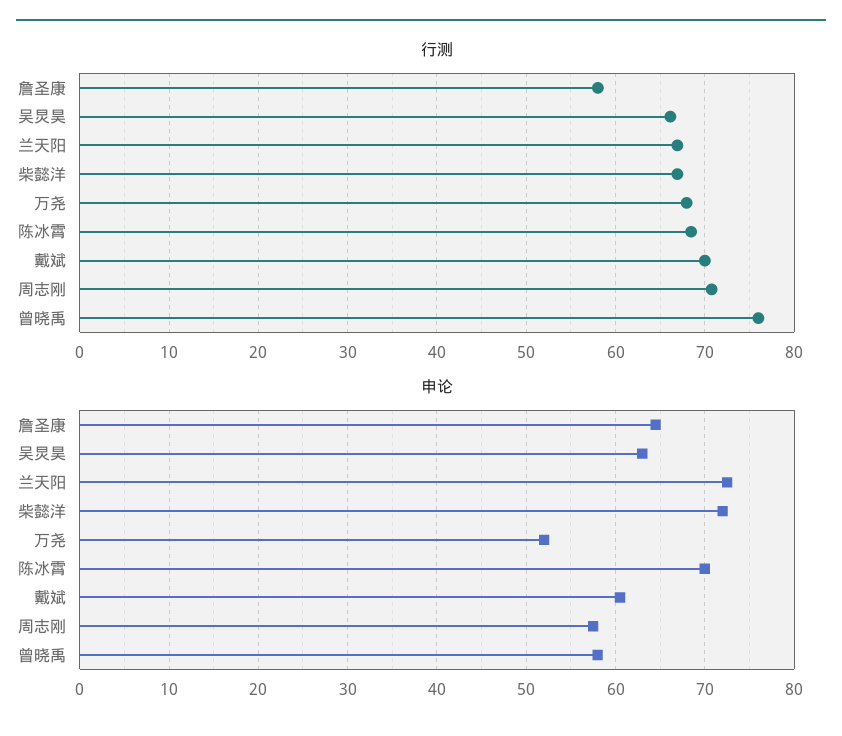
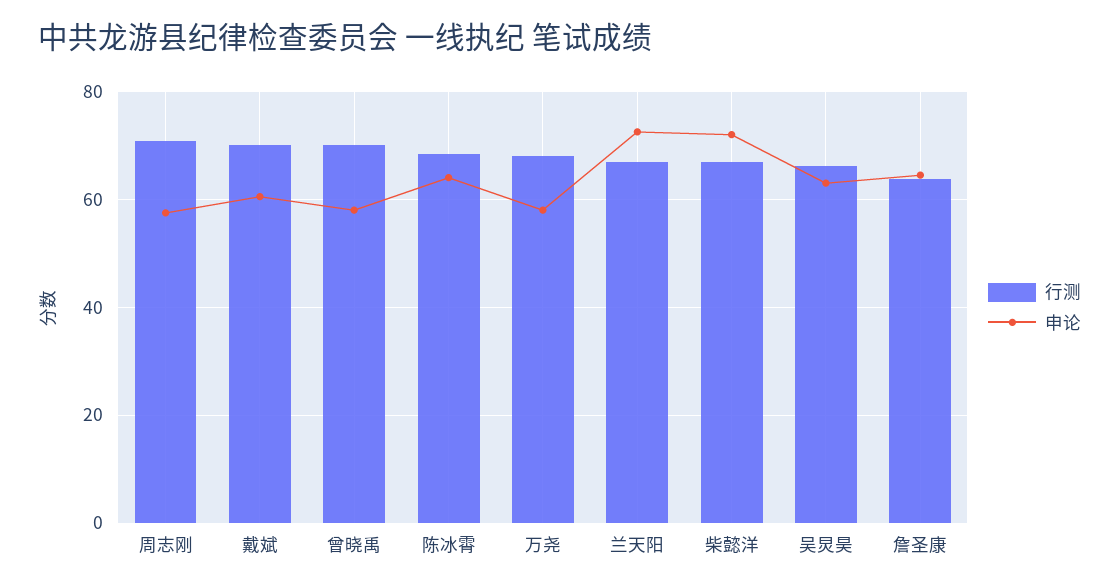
行测, 詹圣康: 58 -> 64
行测, 曾晓禹: 76 -> 70
申论, 万尧: 52 -> 58
申论, 陈冰霄: 70 -> 64

